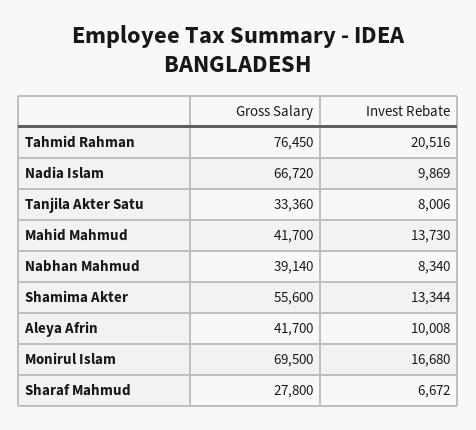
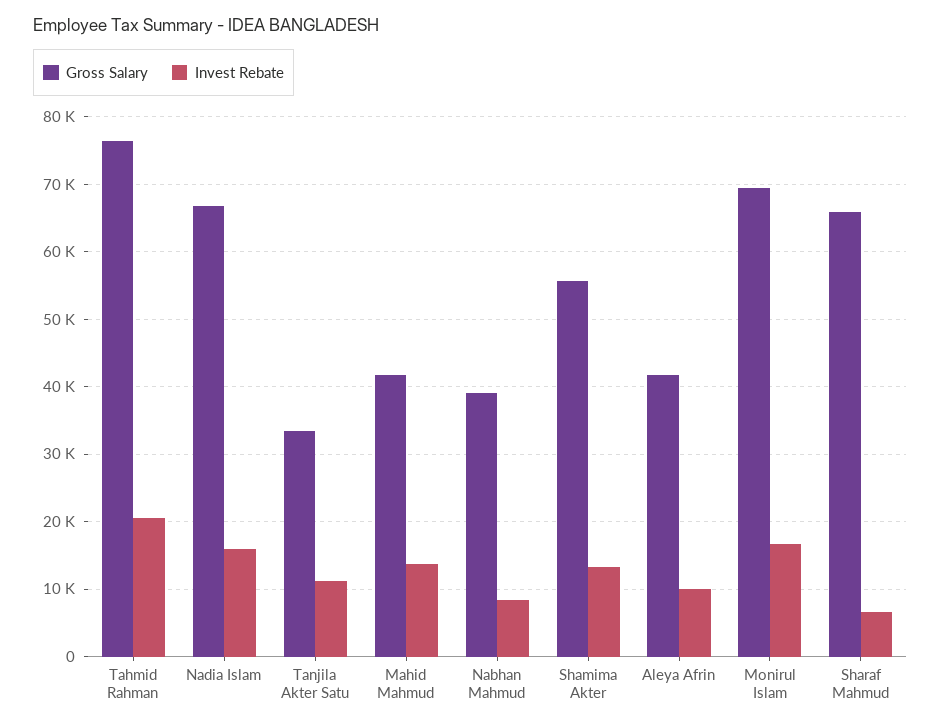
Invest Rebate, Nadia Islam: 9869 -> 16000
Invest Rebate, Tanjila Akter Satu: 8006 -> 11000
Gross Salary, Sharaf Mahmud: 27800 -> 66000

